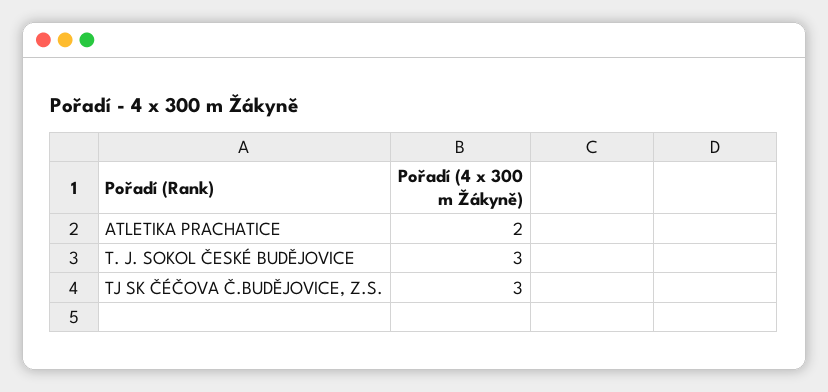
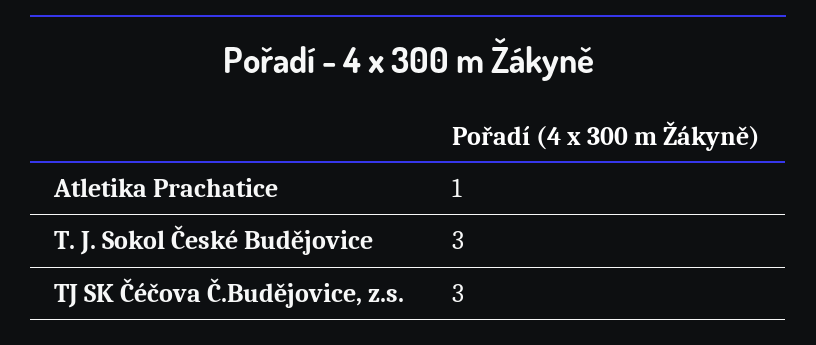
ATLETIKA PRACHATICE: 2 -> 1

